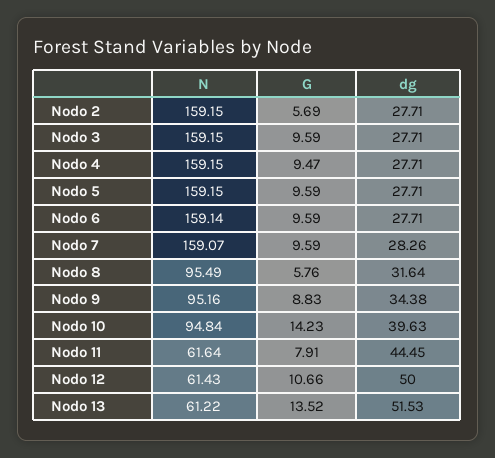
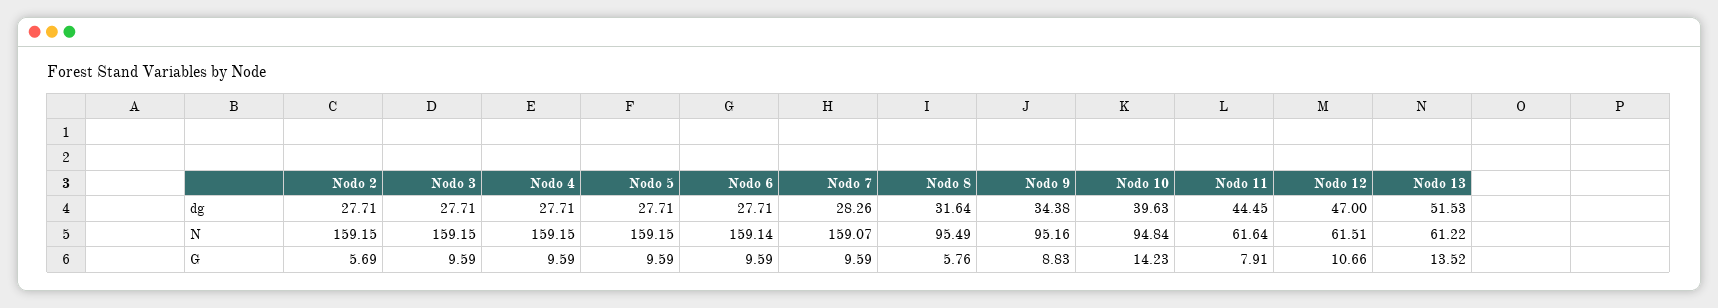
G, Nodo 4: 9.47 -> 9.59
N, Nodo 12: 61.43 -> 61.51
dg, Nodo 12: 50 -> 47

